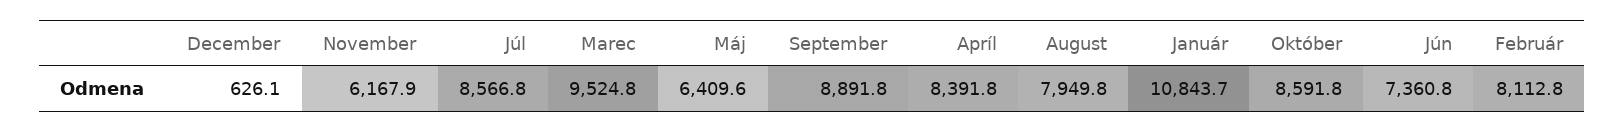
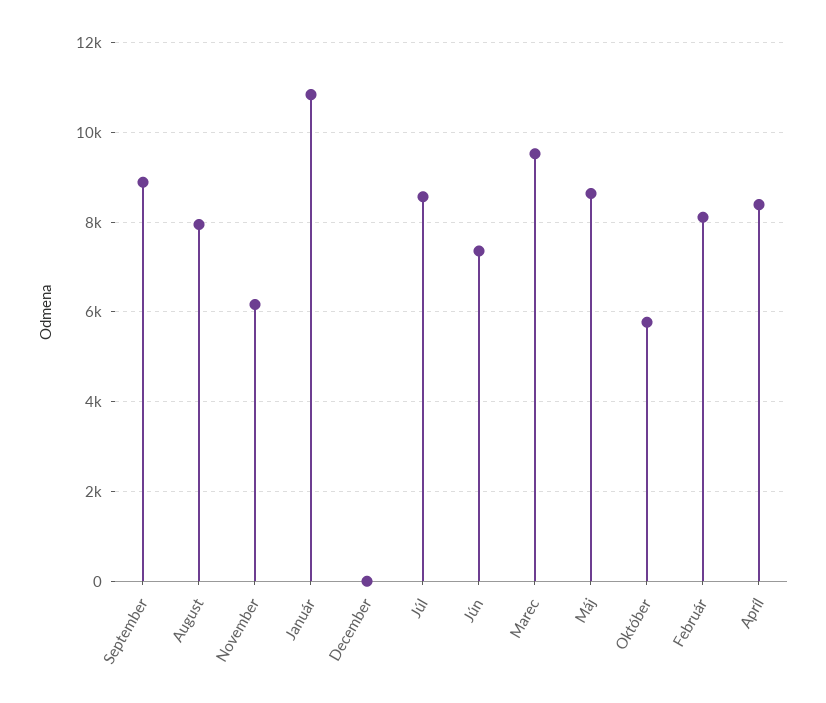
December: 626.1 -> 0
Máj: 6409.6 -> 8600
Október: 8591.8 -> 5800

